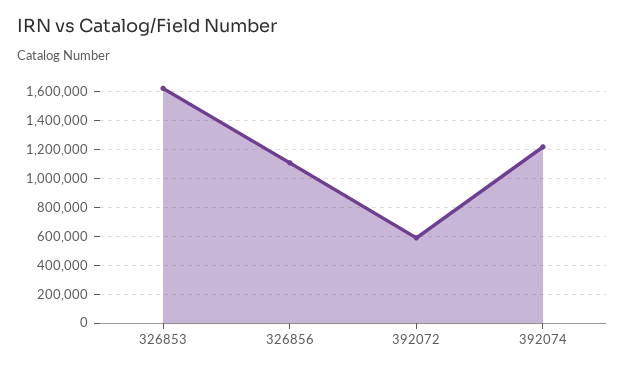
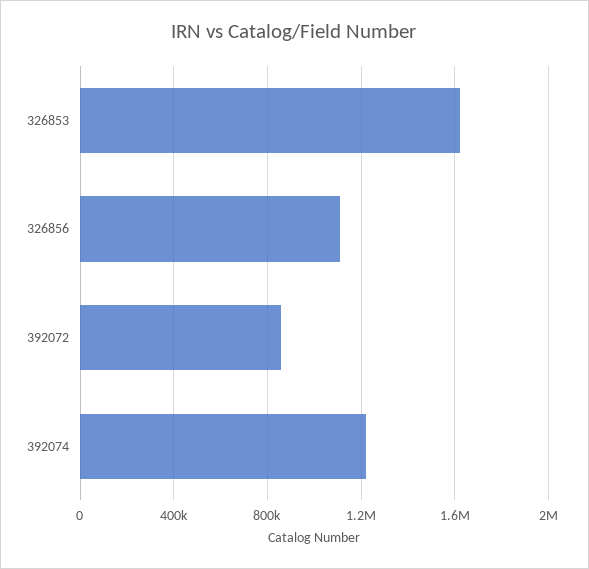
392072: 600000 -> 850000

